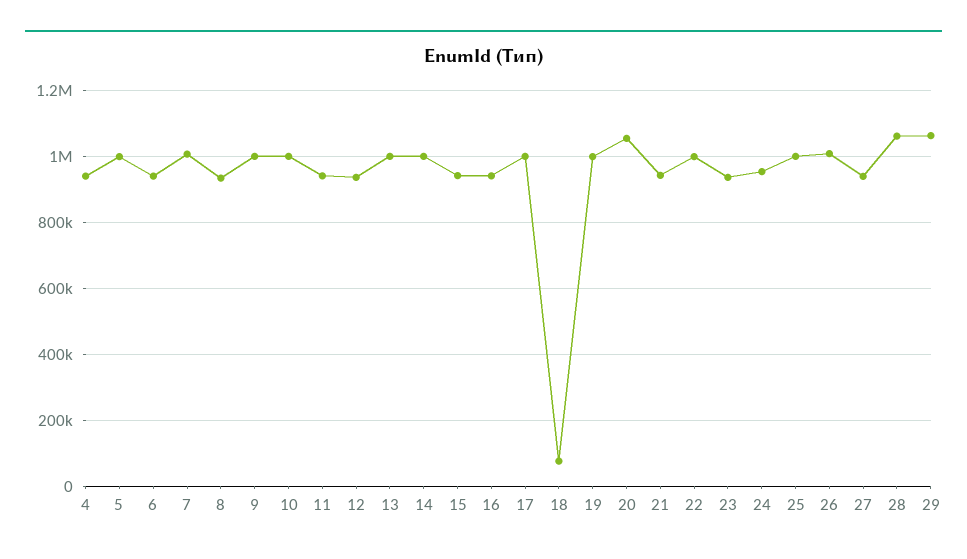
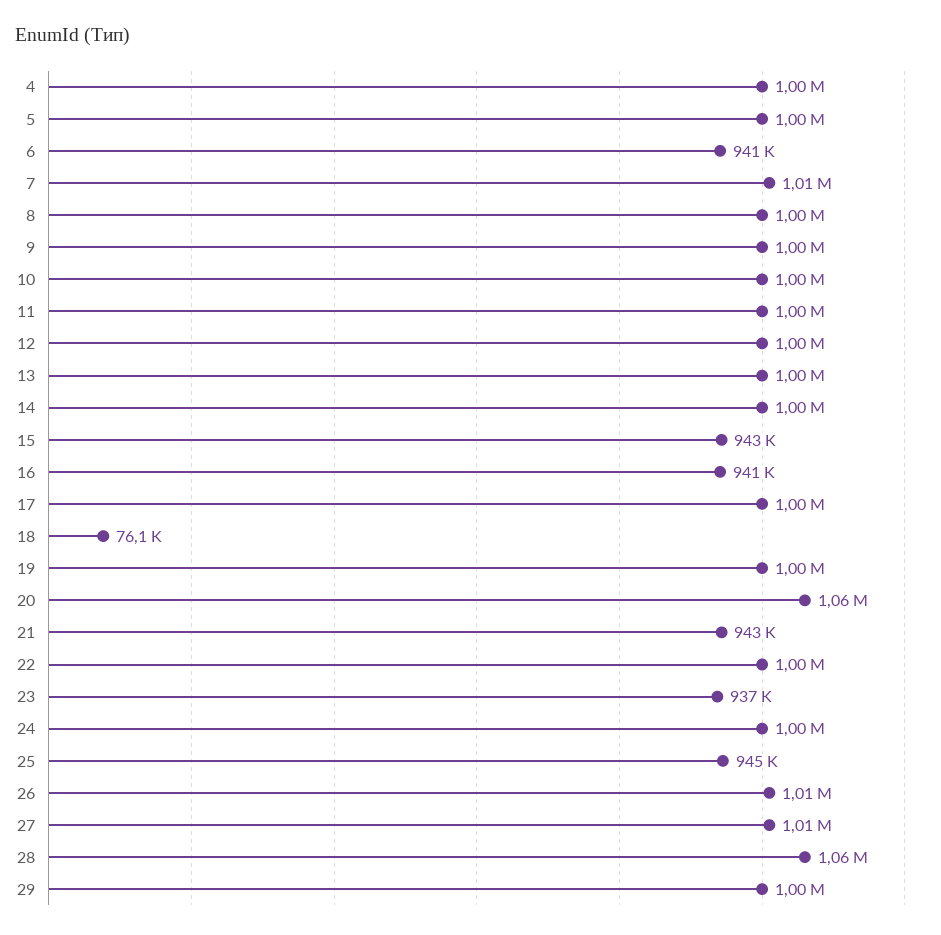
4: 940000 -> 1000000
8: 940000 -> 1000000
11: 940000 -> 1000000
12: 940000 -> 1000000
24: 960000 -> 1000000
25: 1000000 -> 945000
27: 940000 -> 1010000
29: 1060000 -> 1000000

